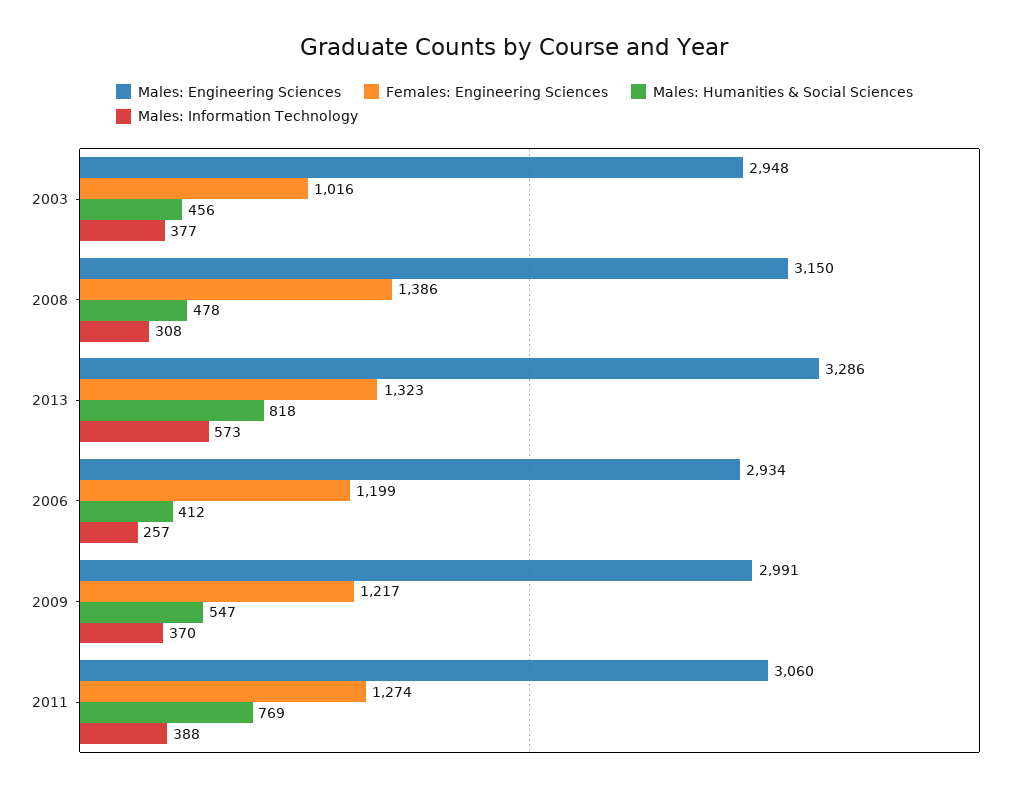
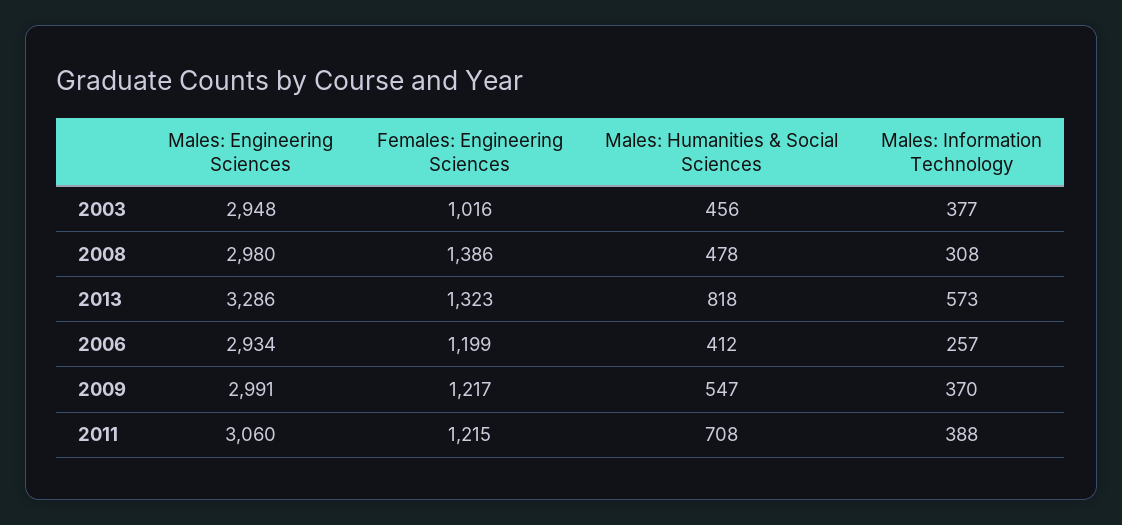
Males: Engineering Sciences, 2008: 3150 -> 2980
Females: Engineering Sciences, 2011: 1274 -> 1215
Males: Humanities & Social Sciences, 2011: 769 -> 708

